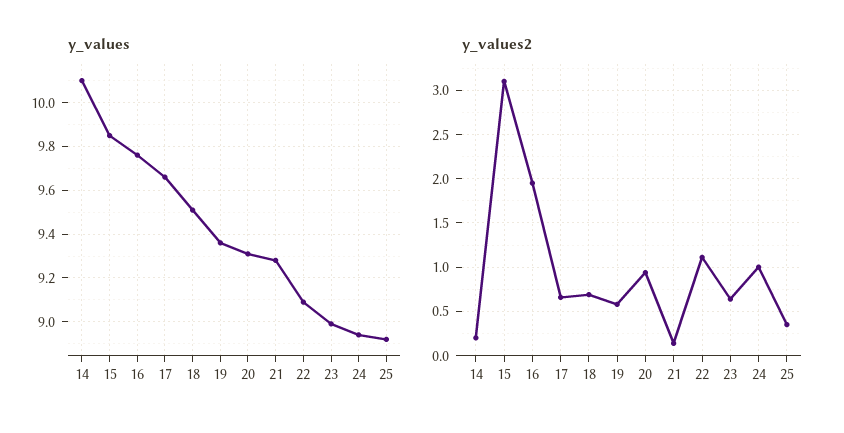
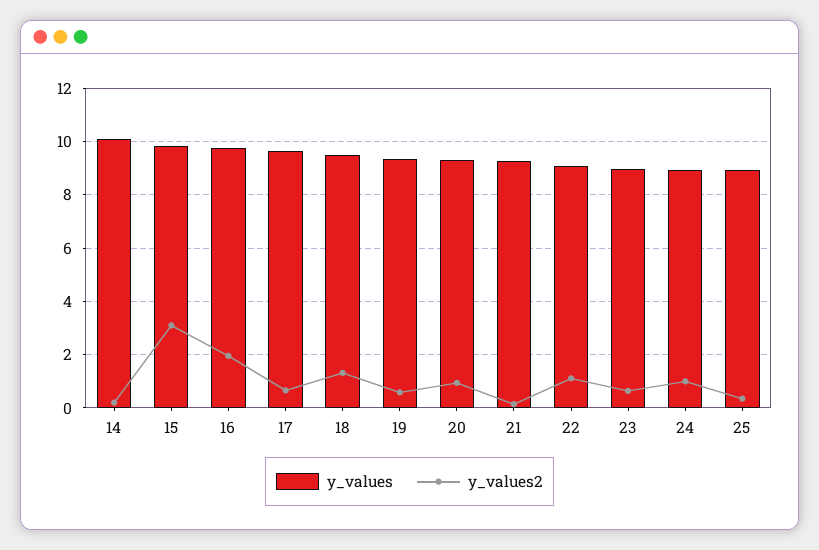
y_values2, 18: 0.7 -> 1.25

